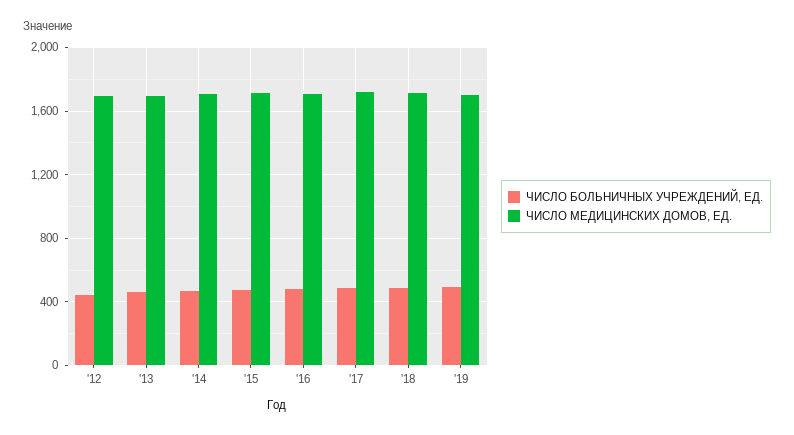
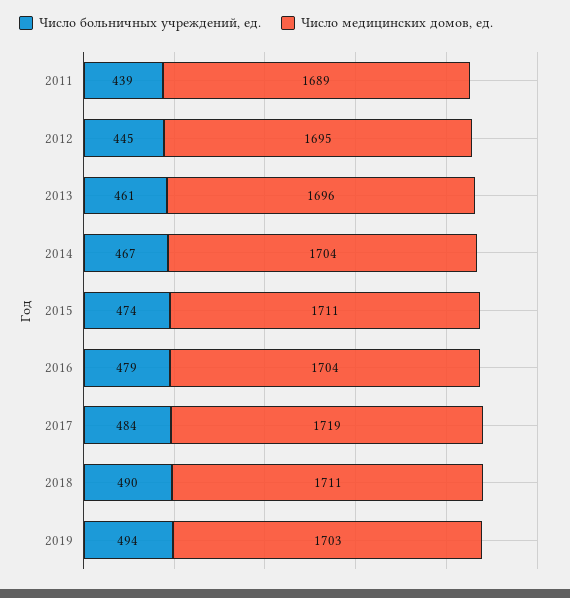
ЧИСЛО БОЛЬНИЧНЫХ УЧРЕЖДЕНИЙ, ЕД., 2011: none -> 439
ЧИСЛО МЕДИЦИНСКИХ ДОМОВ, ЕД., 2011: none -> 1689

